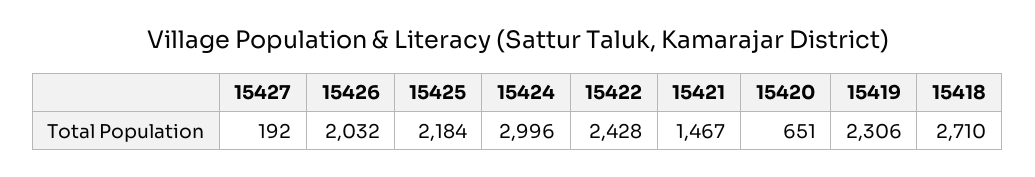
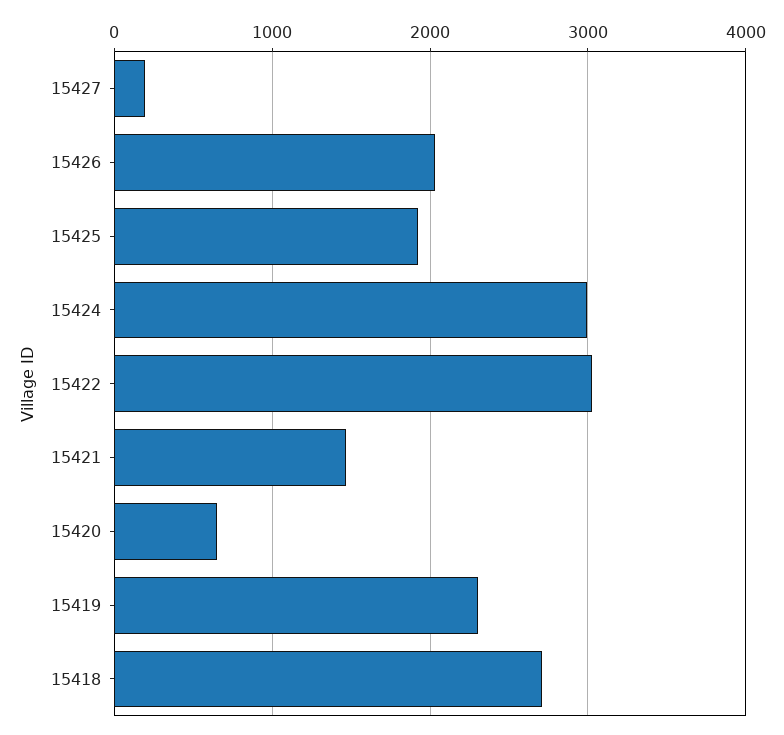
15425: 2184 -> 1900
15422: 2428 -> 3000

